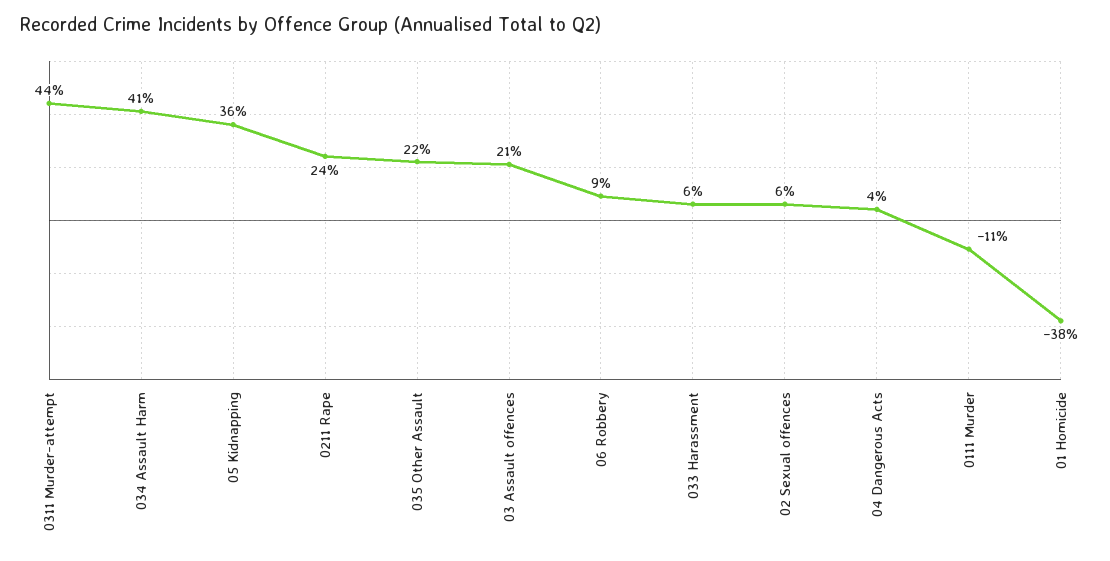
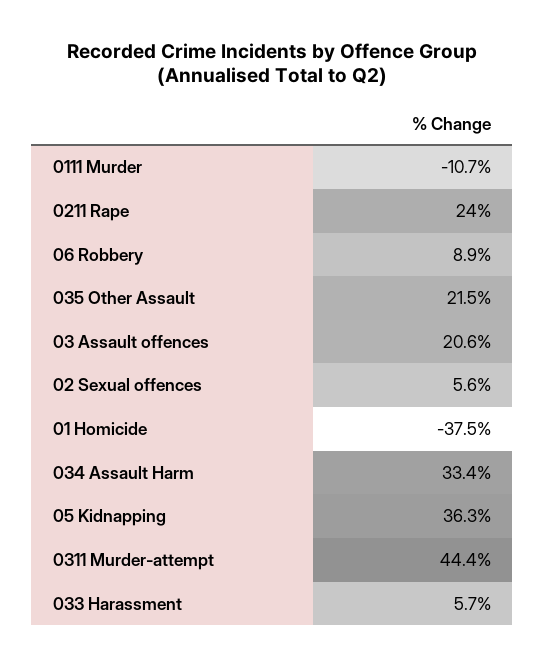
034 Assault Harm: 41 -> 33.4
04 Dangerous Acts: 4 -> none

